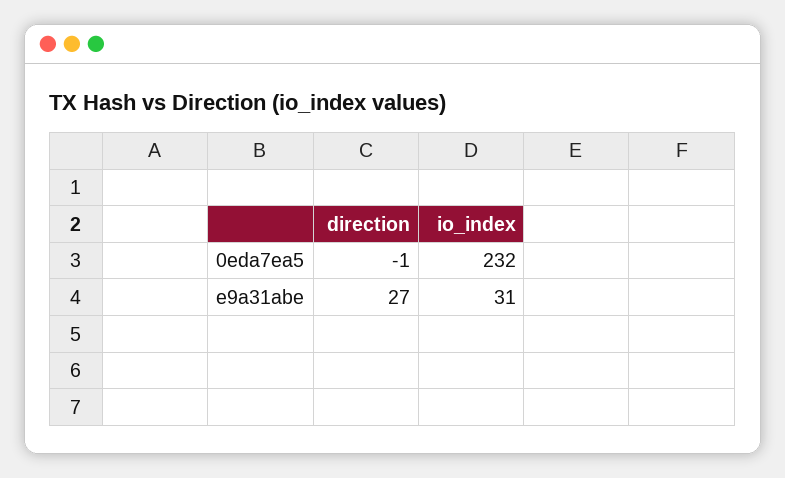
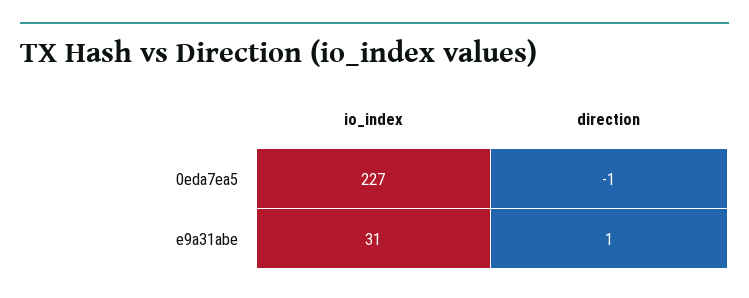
io_index, 0eda7ea5: 232 -> 227
direction, e9a31abe: 27 -> 1

